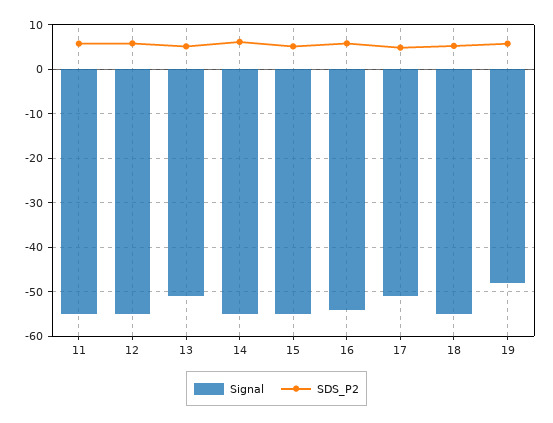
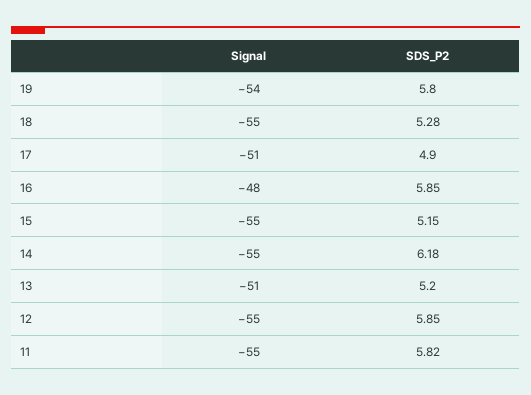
Signal, 16: -54 -> -48
Signal, 19: -48 -> -54

